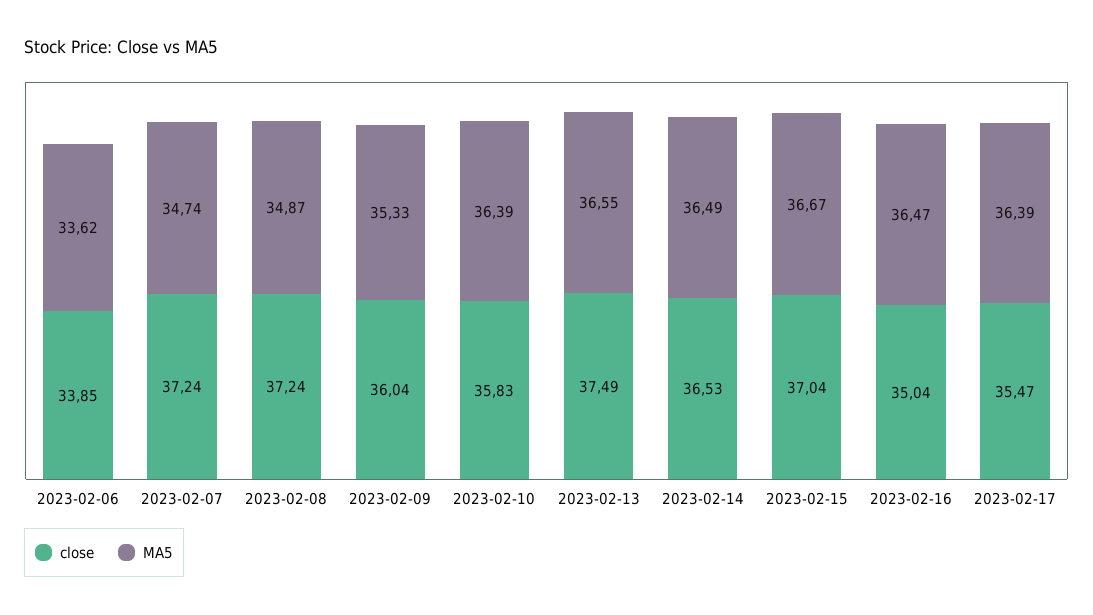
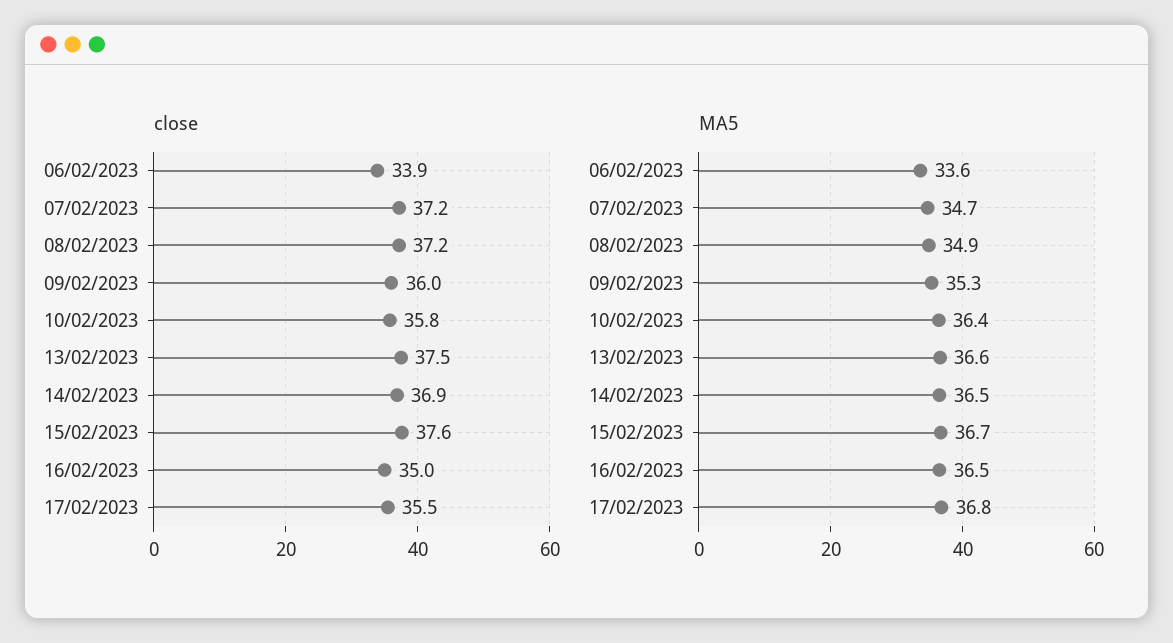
close, 2023-02-14: 36.53 -> 36.9
close, 2023-02-15: 37.04 -> 37.6
MA5, 2023-02-17: 36.39 -> 36.8

